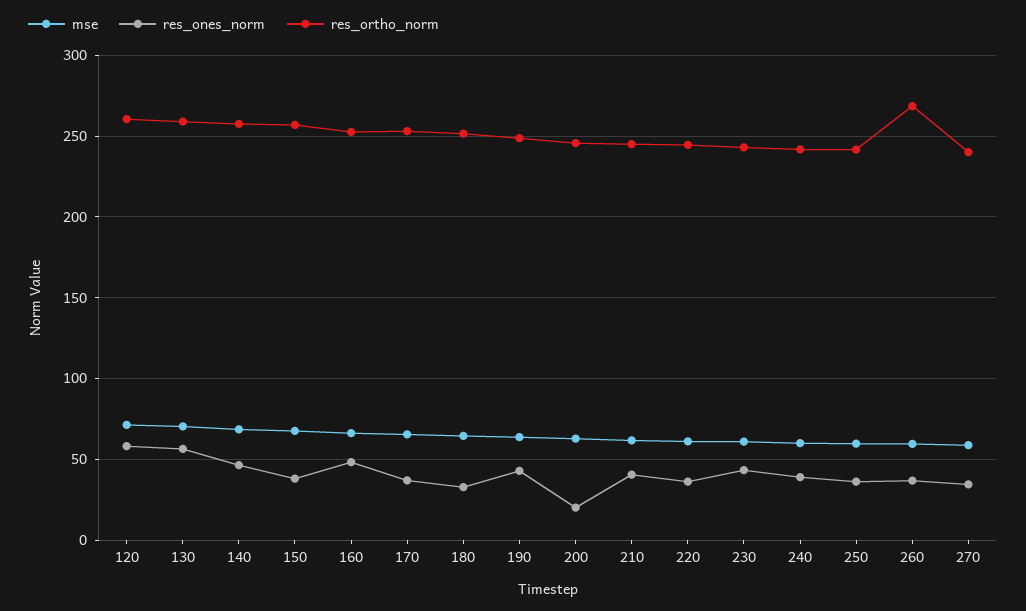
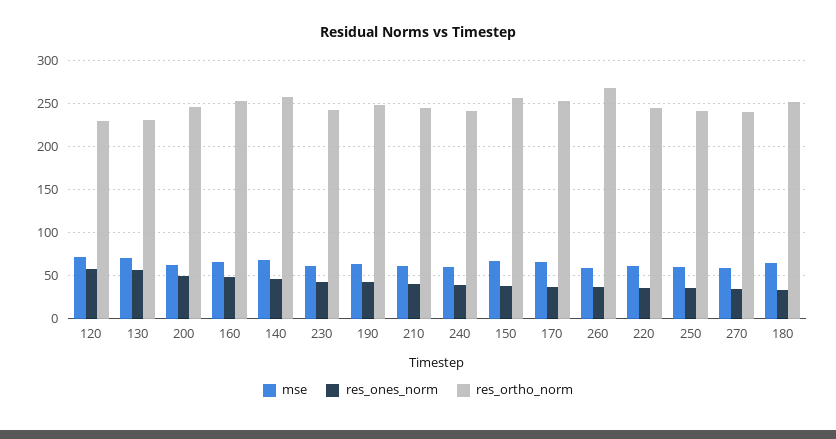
res_ortho_norm, 120: 260 -> 230
res_ortho_norm, 130: 260 -> 230
res_ones_norm, 200: 20 -> 50

